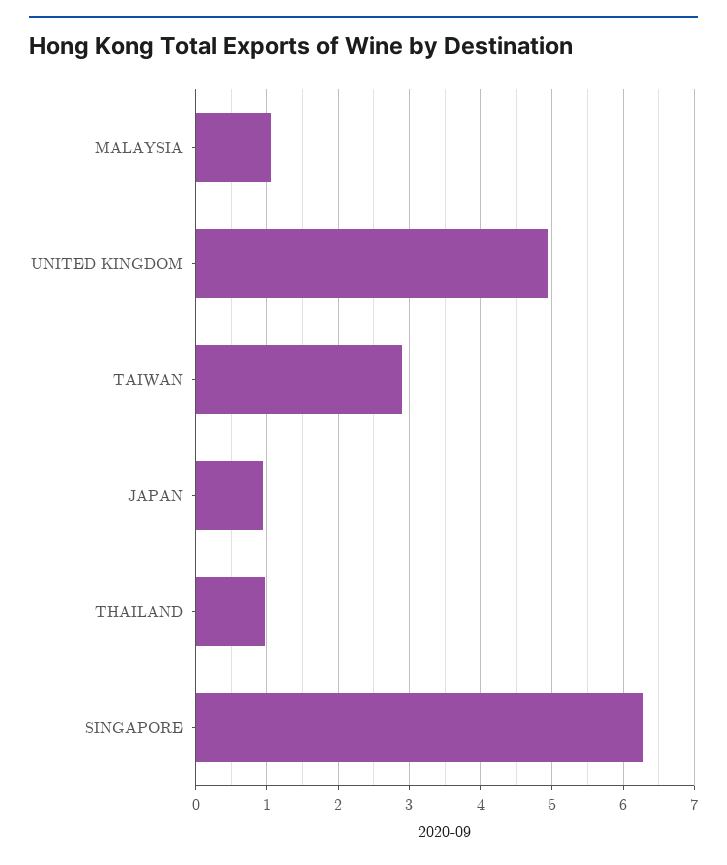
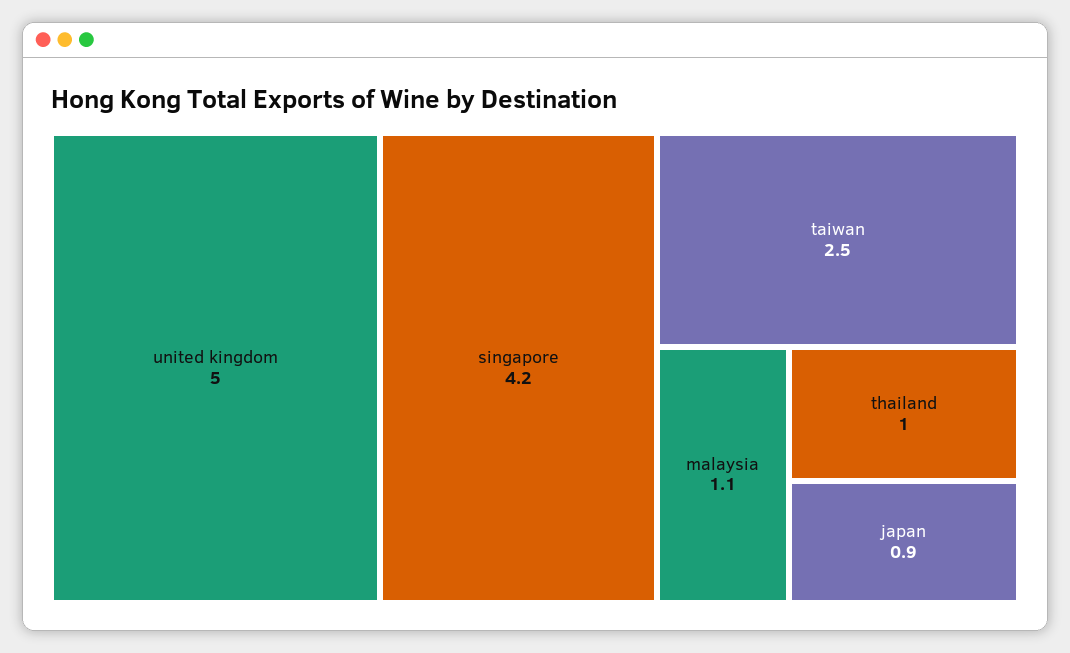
TAIWAN: 2.9 -> 2.5
SINGAPORE: 6.3 -> 4.2

